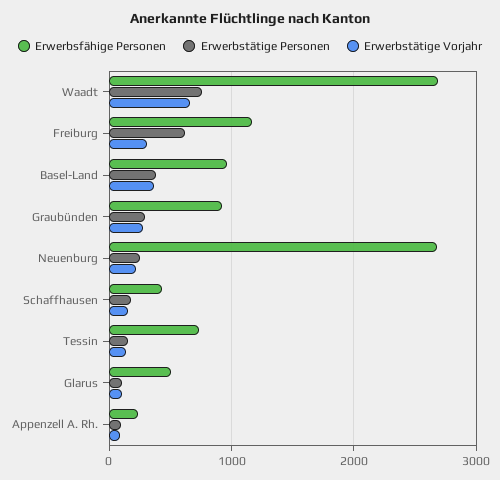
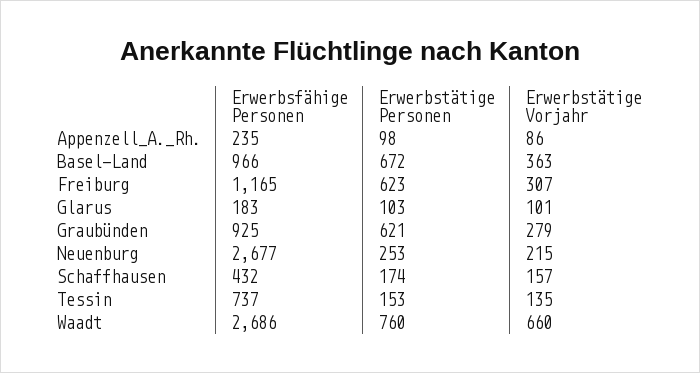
Erwerbstätige Personen, Basel-Land: 400 -> 672
Erwerbstätige Personen, Graubünden: 300 -> 621
Erwerbsfähige Personen, Glarus: 500 -> 183

